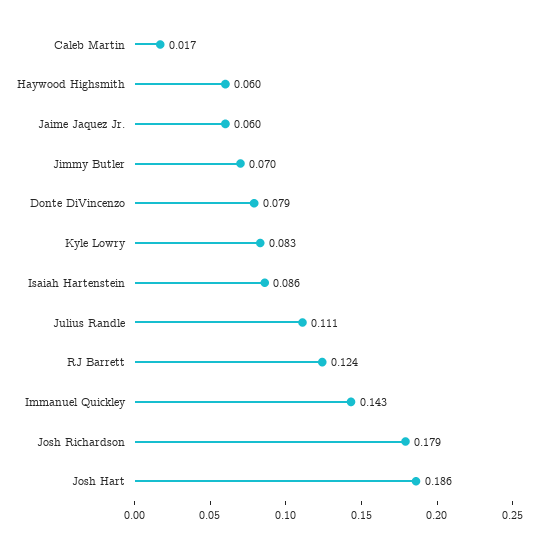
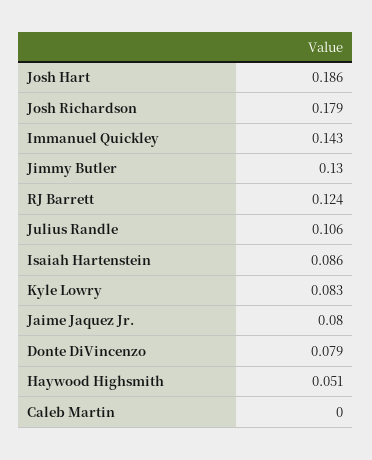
Caleb Martin: 0.017 -> 0
Haywood Highsmith: 0.06 -> 0.051
Jaime Jaquez Jr.: 0.06 -> 0.08
Jimmy Butler: 0.07 -> 0.13
Julius Randle: 0.111 -> 0.106

